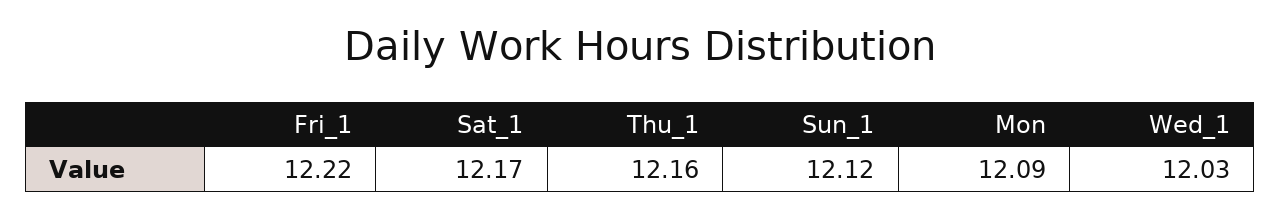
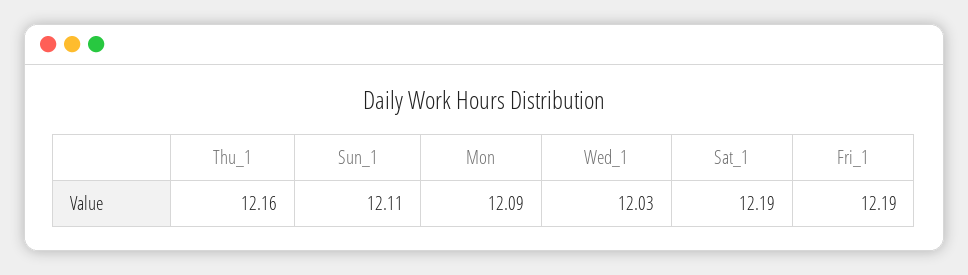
Fri_1: 12.22 -> 12.19
Sat_1: 12.17 -> 12.19
Sun_1: 12.12 -> 12.11

